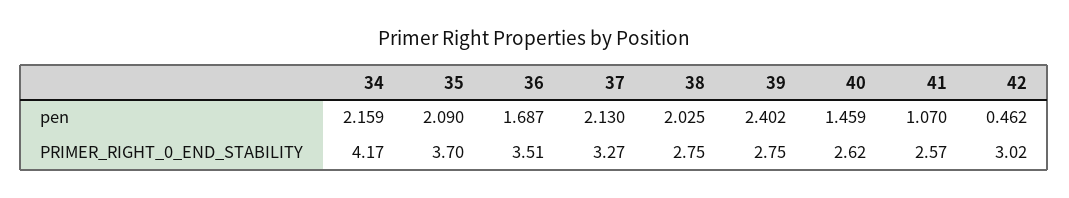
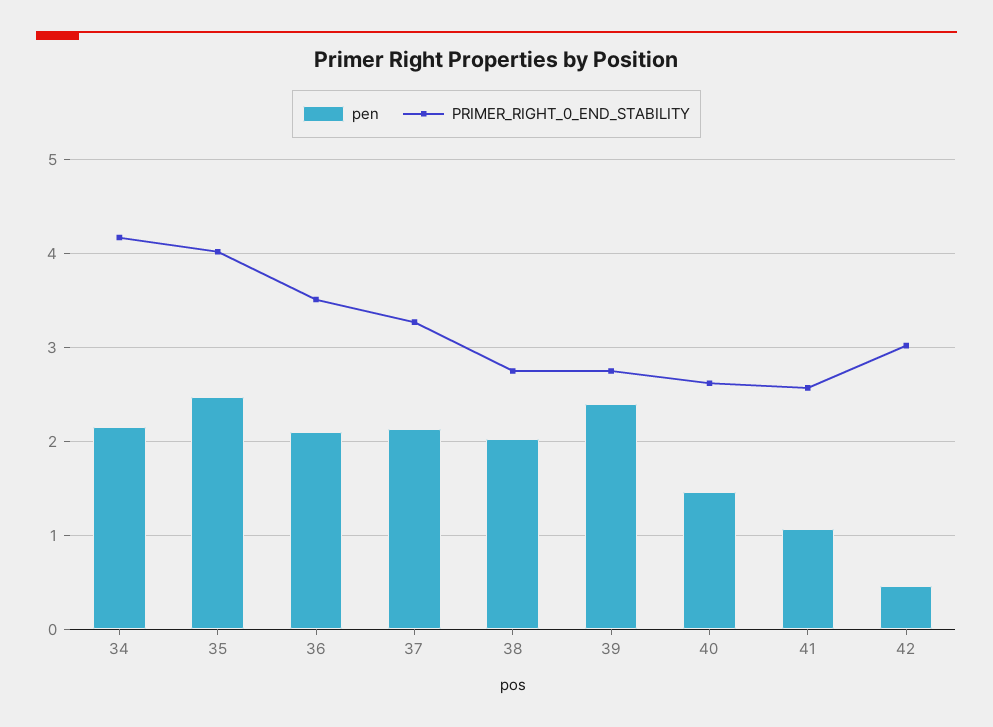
pen, 35: 2.09 -> 2.5
pen, 36: 1.687 -> 2.1
PRIMER_RIGHT_0_END_STABILITY, 35: 3.7 -> 4

